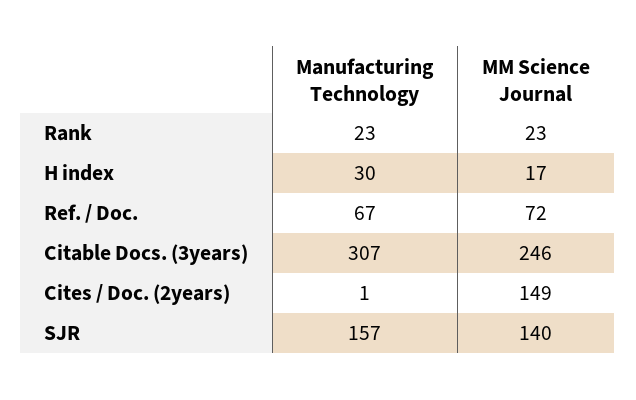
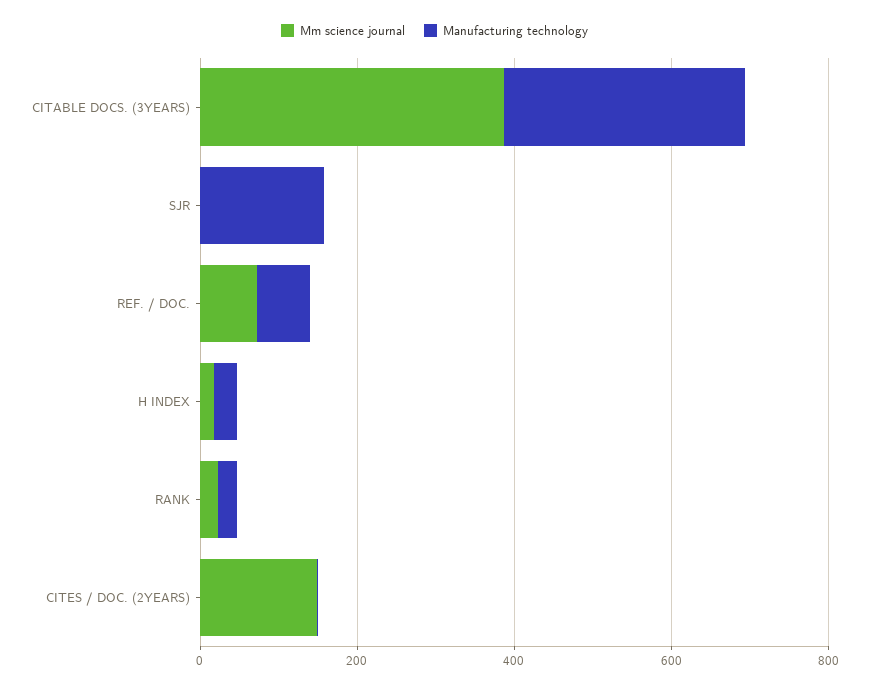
MM Science Journal, Citable Docs. (3years): 246 -> 400
MM Science Journal, SJR: 140 -> 0

